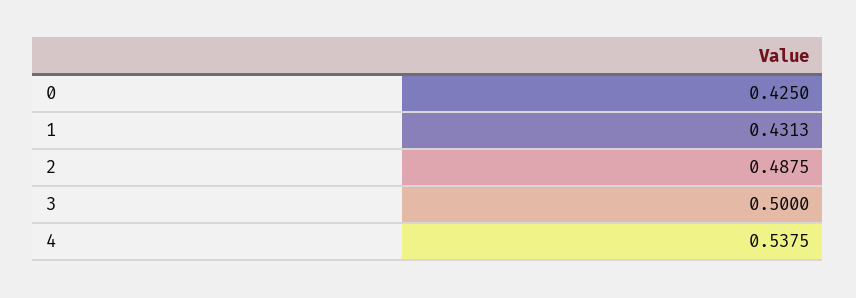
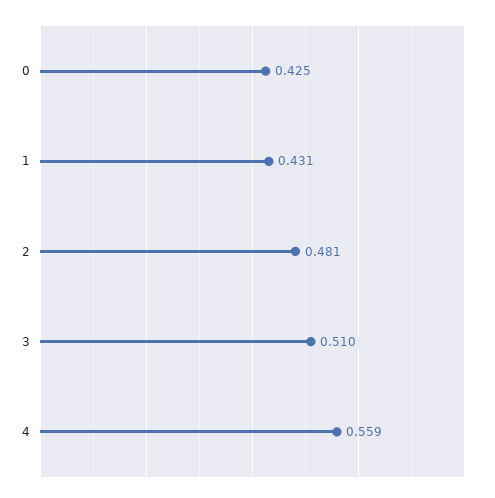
2: 0.4875 -> 0.481
3: 0.5 -> 0.51
4: 0.5375 -> 0.559

